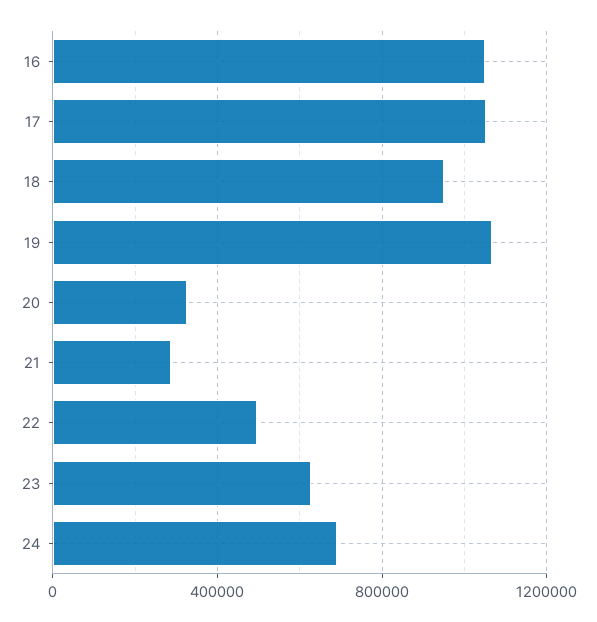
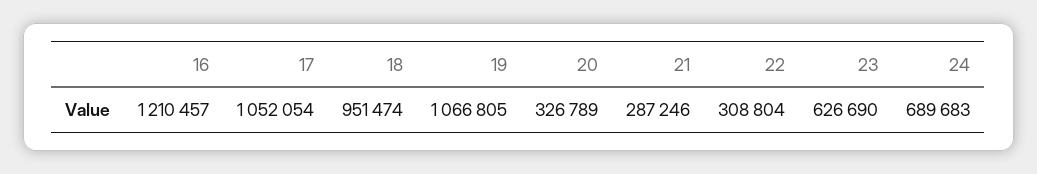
16: 1050000 -> 1210457
22: 500000 -> 308804

